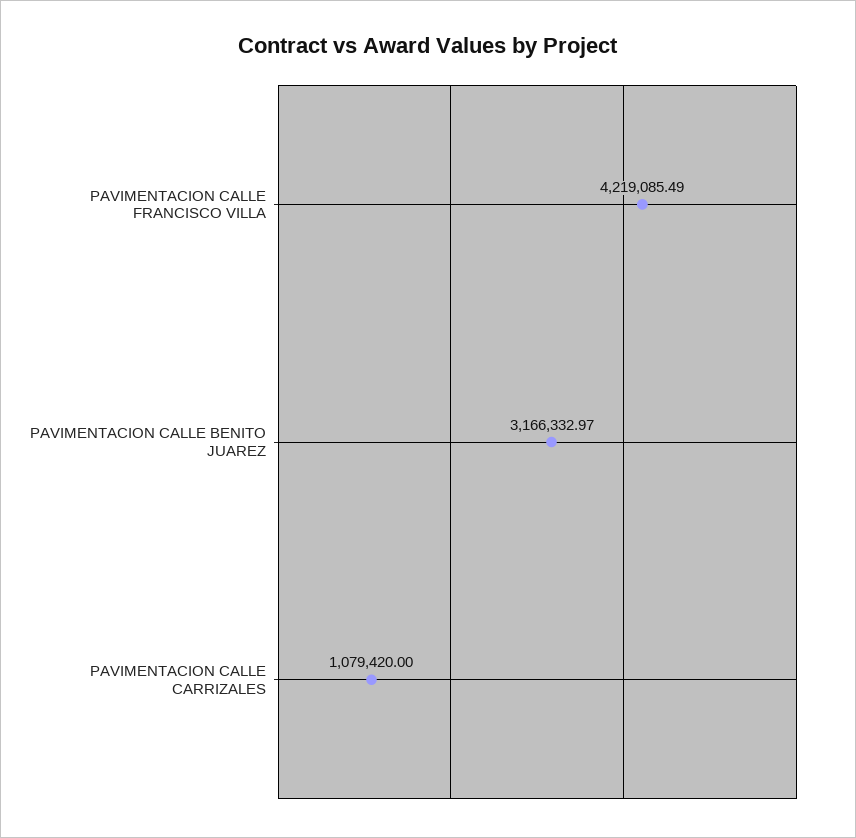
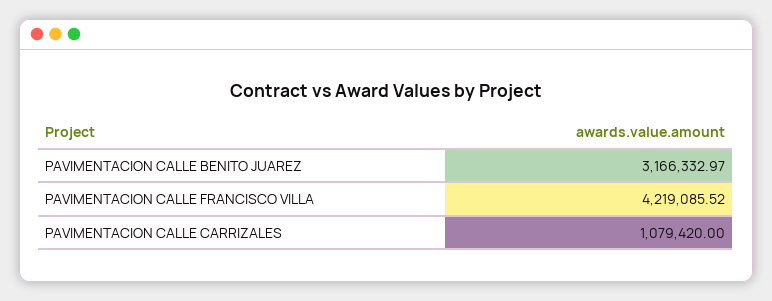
PAVIMENTACION CALLE FRANCISCO VILLA: 4219085.49 -> 4219085.52

